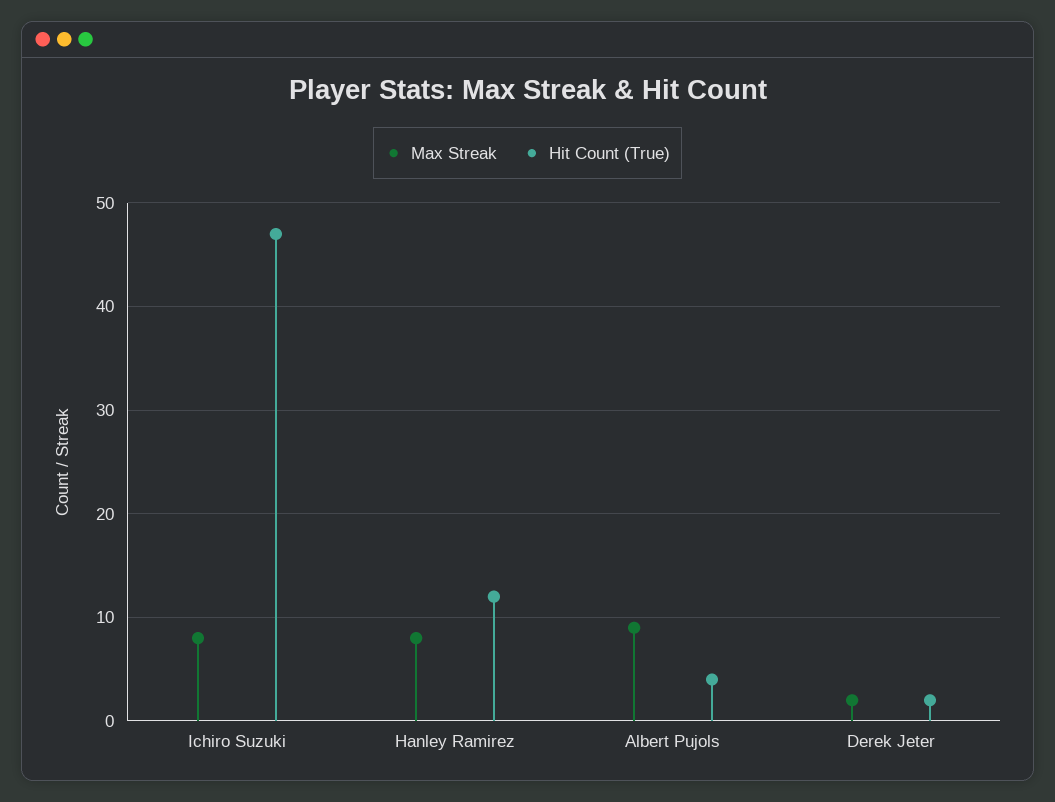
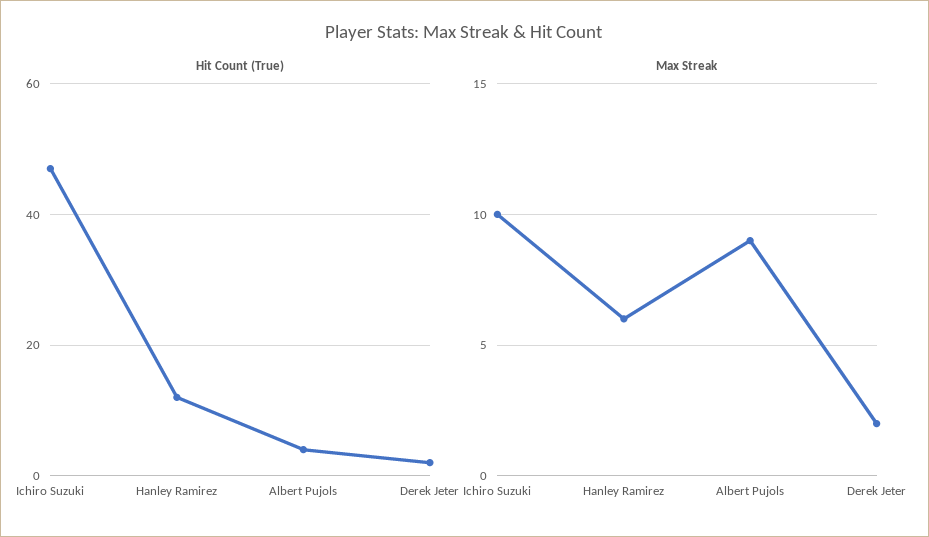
Max Streak, Ichiro Suzuki: 8 -> 10
Max Streak, Hanley Ramirez: 8 -> 6

